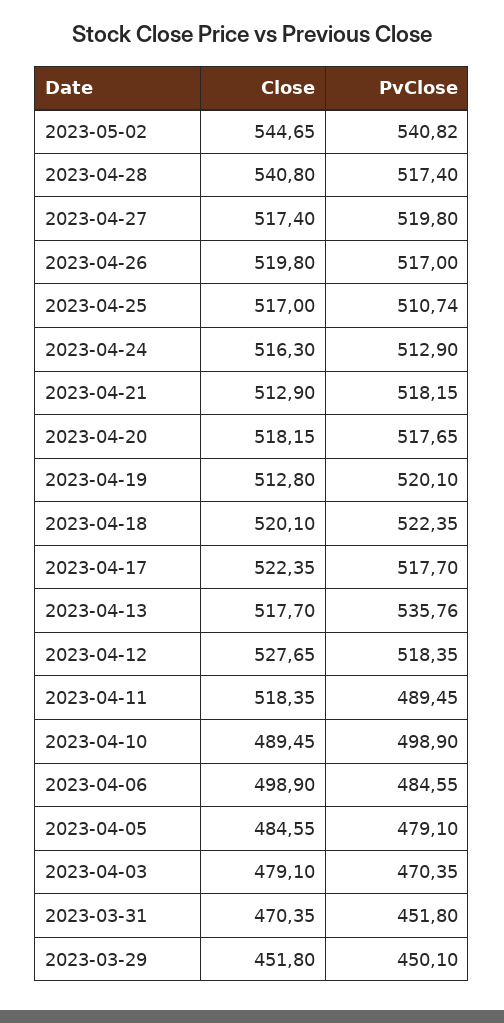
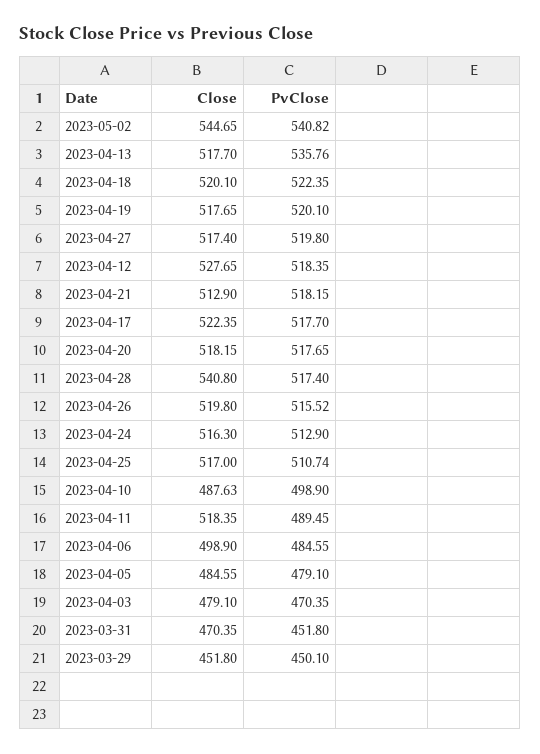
PvClose, 2023-04-26: 517 -> 515.52
Close, 2023-04-19: 512.8 -> 517.65
Close, 2023-04-10: 489.45 -> 487.63

